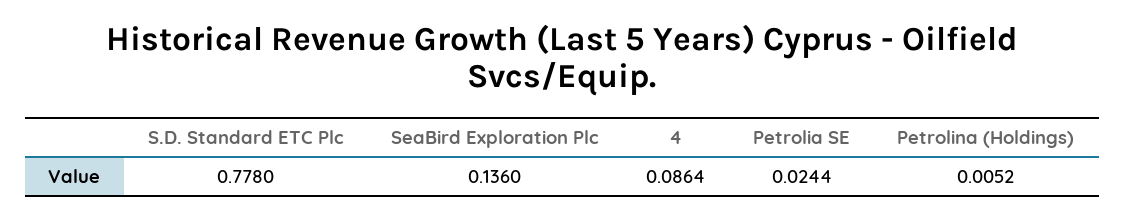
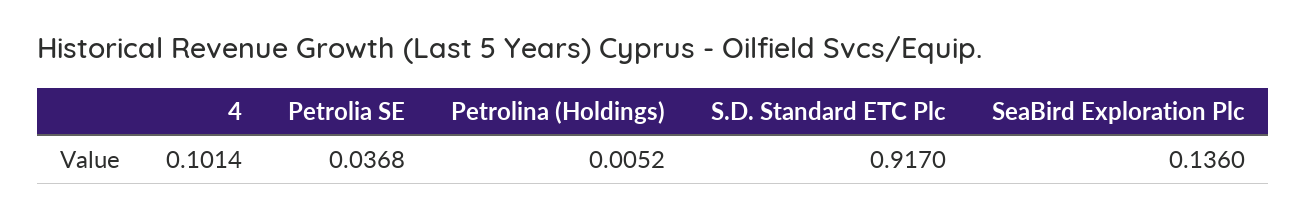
S.D. Standard ETC Plc: 0.778 -> 0.917
4: 0.0864 -> 0.1014
Petrolia SE: 0.0244 -> 0.0368

